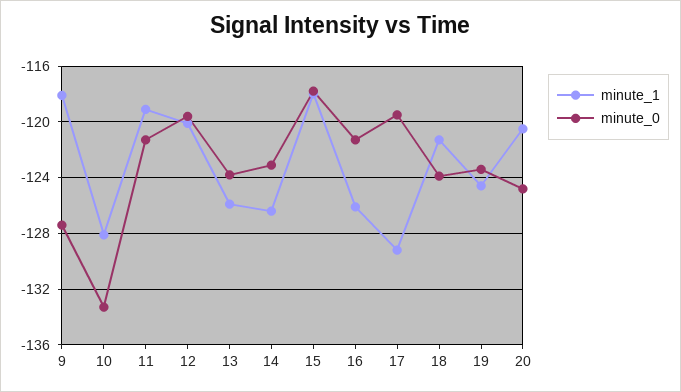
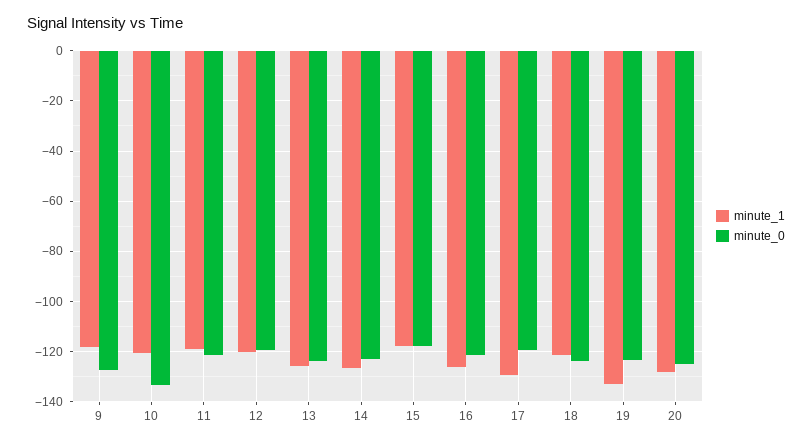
minute_1, 10: -128 -> -120
minute_1, 19: -124.5 -> -132.5
minute_1, 20: -120.5 -> -127.5

